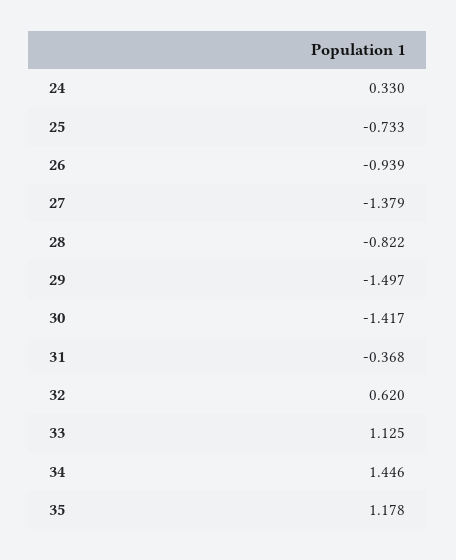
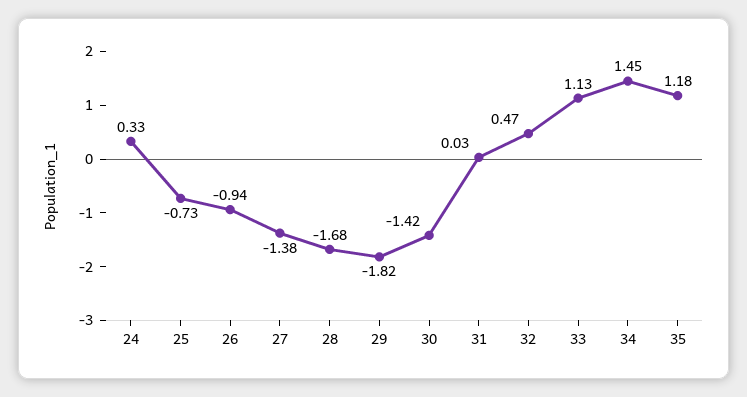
28: -0.822 -> -1.68
29: -1.497 -> -1.82
31: -0.368 -> 0.03
32: 0.62 -> 0.47

